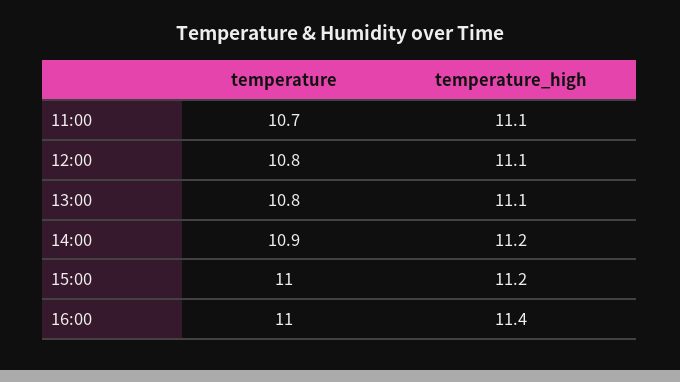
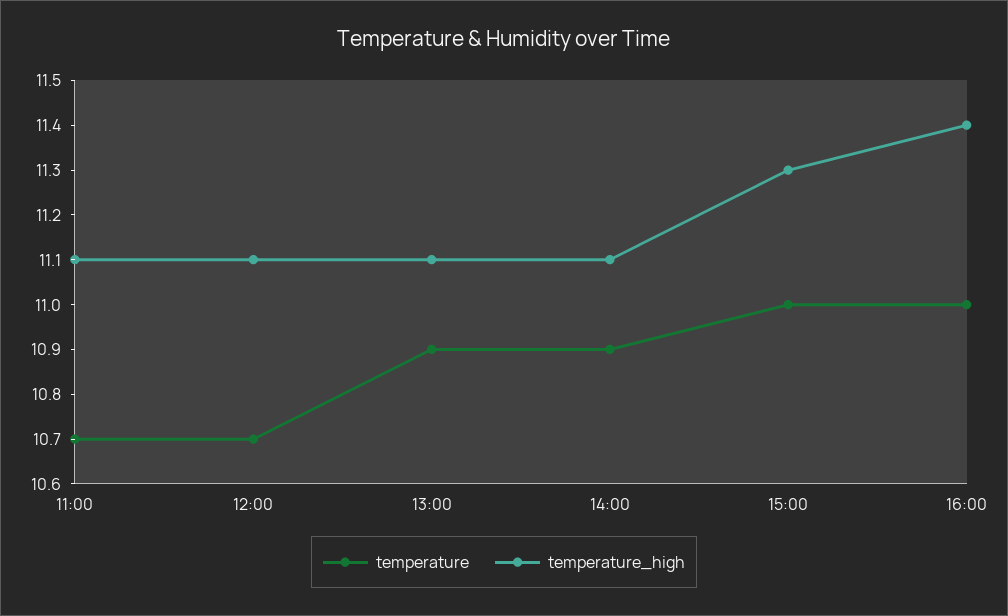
temperature, 12:00: 10.8 -> 10.7
temperature, 13:00: 10.8 -> 10.9
temperature_high, 14:00: 11.2 -> 11.1
temperature_high, 15:00: 11.2 -> 11.3

